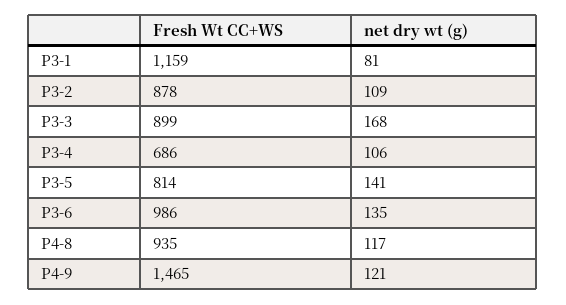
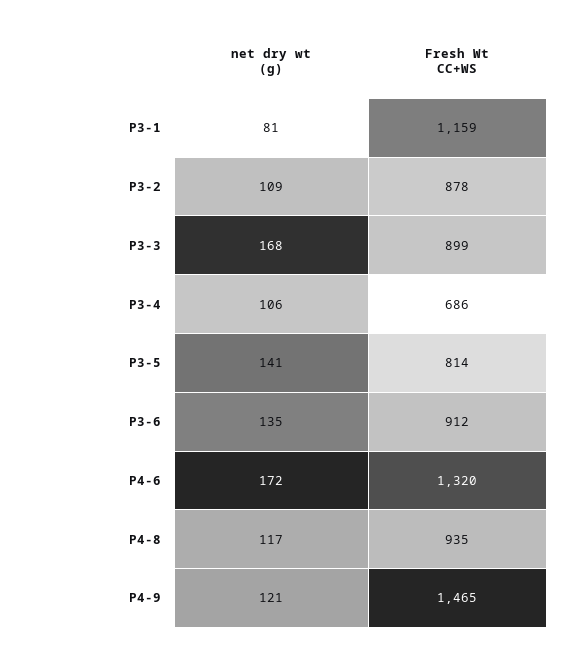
Fresh Wt CC+WS, P3-6: 986 -> 912
net dry wt (g), P4-6: none -> 172
Fresh Wt CC+WS, P4-6: none -> 1320

